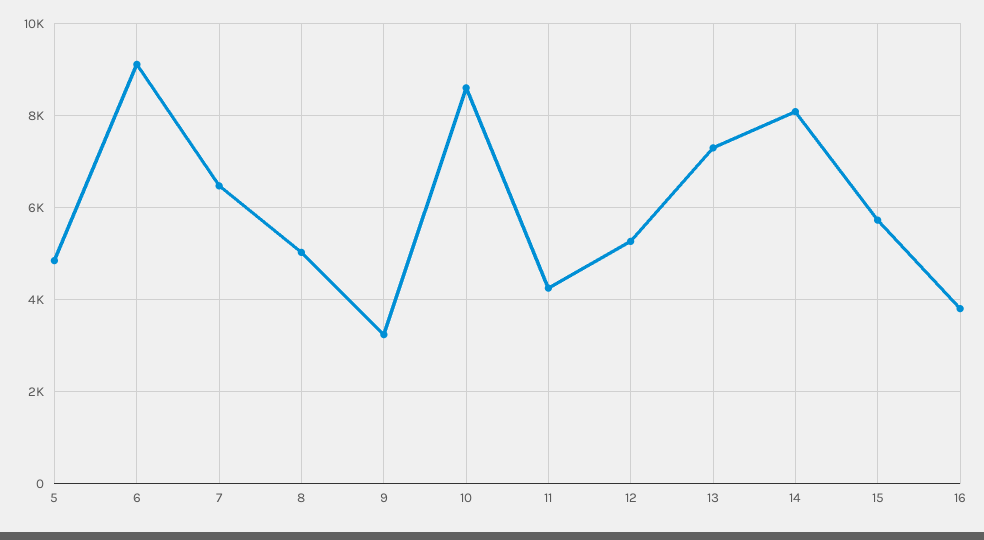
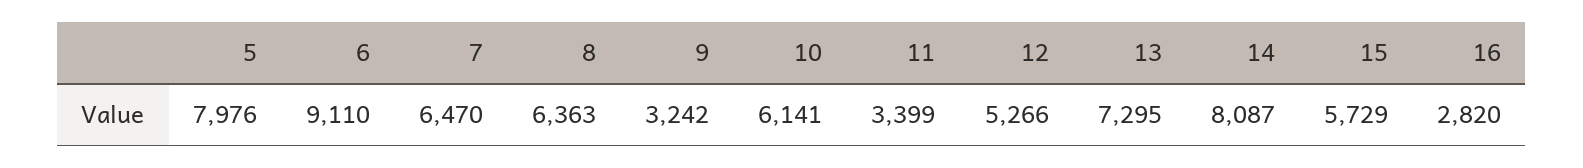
5: 4800 -> 7976
8: 5000 -> 6363
10: 8600 -> 6141
11: 4200 -> 3399
16: 3800 -> 2820

